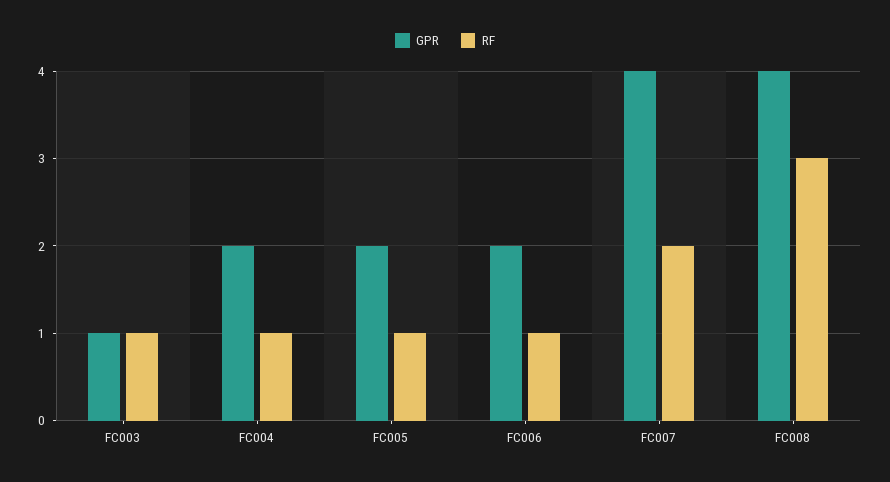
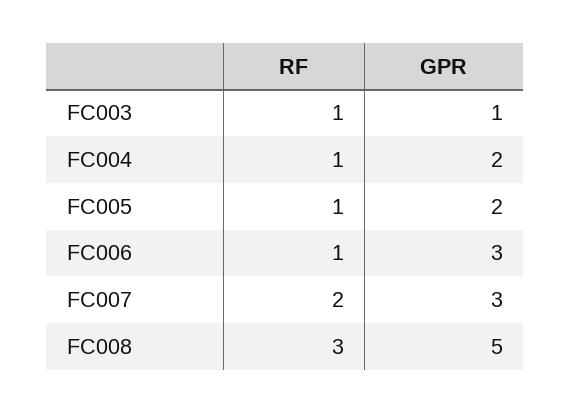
GPR, FC006: 2 -> 3
GPR, FC007: 4 -> 3
GPR, FC008: 4 -> 5

